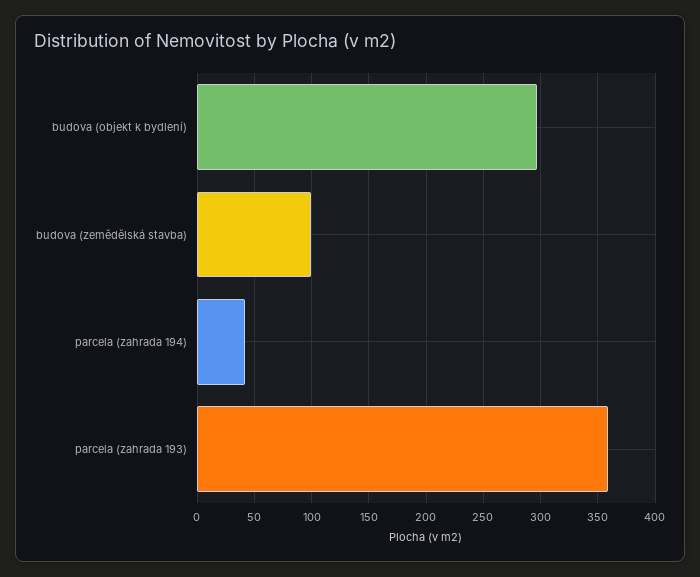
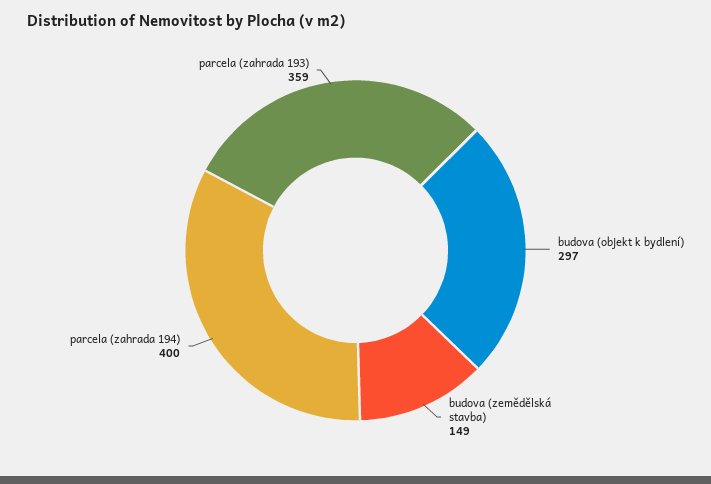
budova (zemědělská stavba): 100 -> 149
parcela (zahrada 194): 40 -> 400

